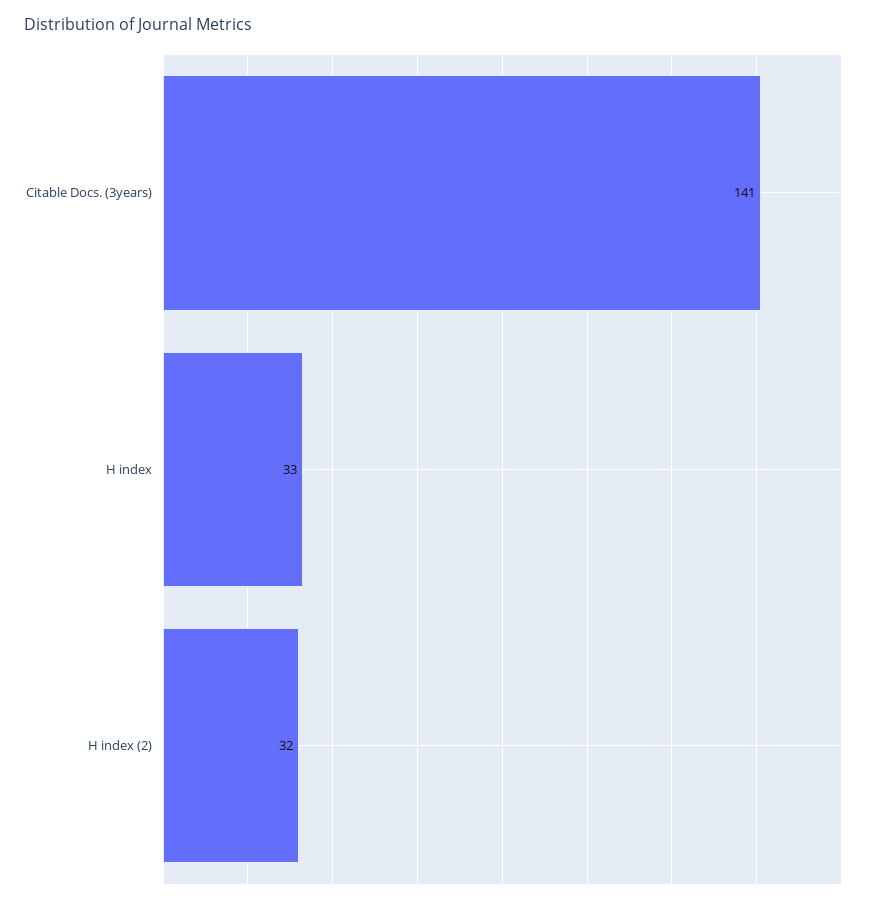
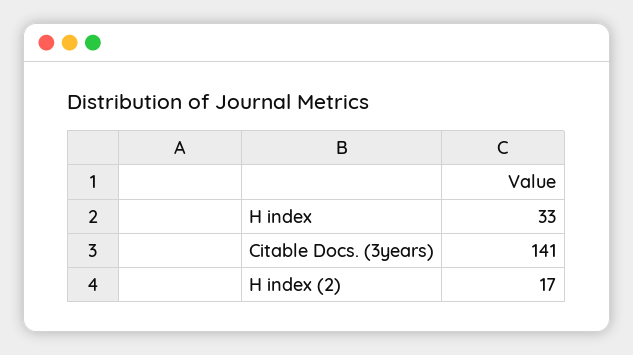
H index (2): 32 -> 17

